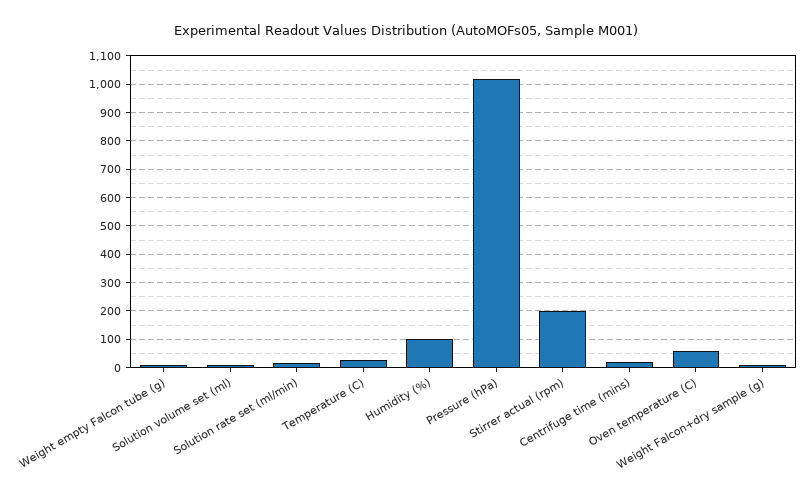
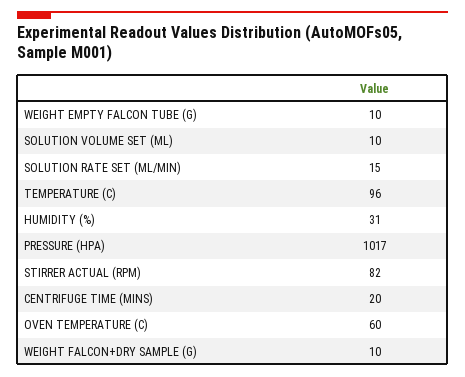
Temperature (C): 25 -> 96
Humidity (%): 100 -> 31
Stirrer actual (rpm): 200 -> 82

